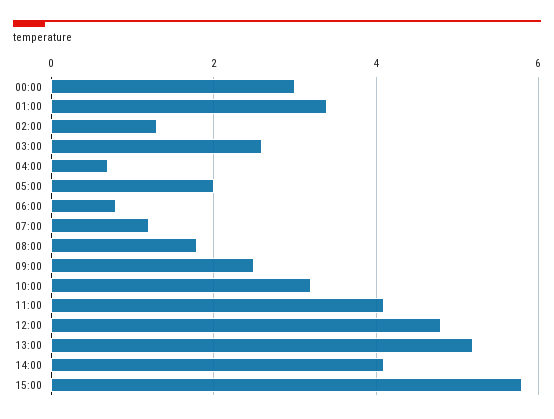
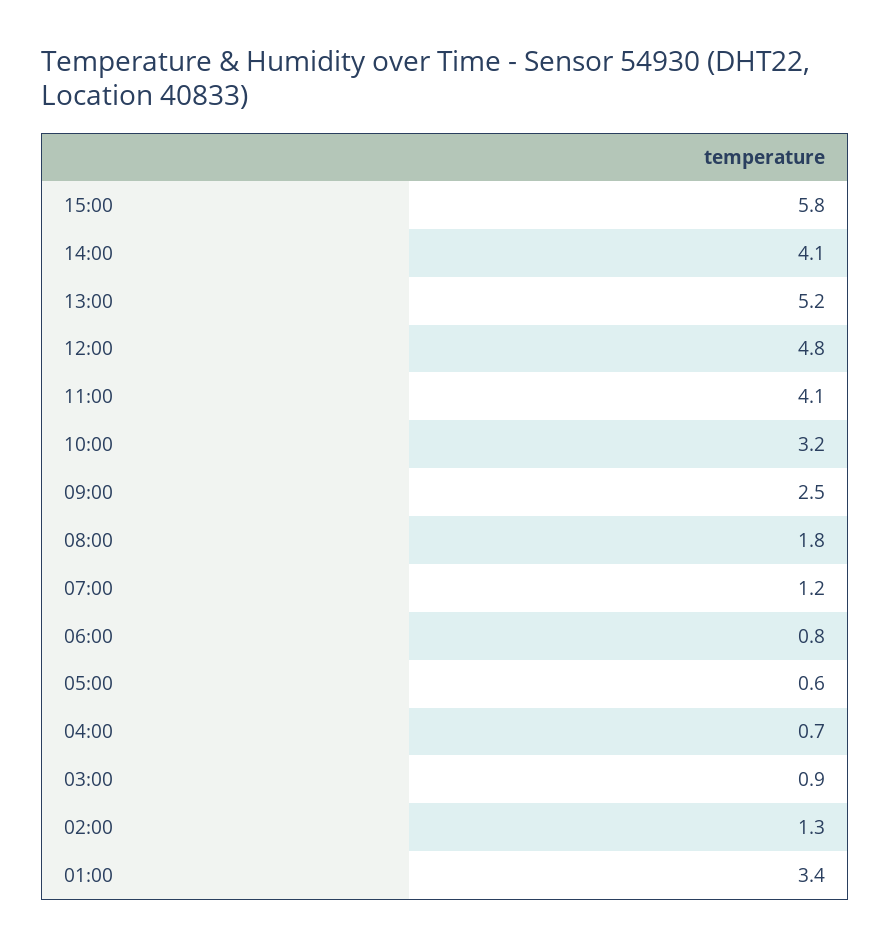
00:00: 3 -> none
03:00: 2.5 -> 0.9
05:00: 2 -> 0.6

